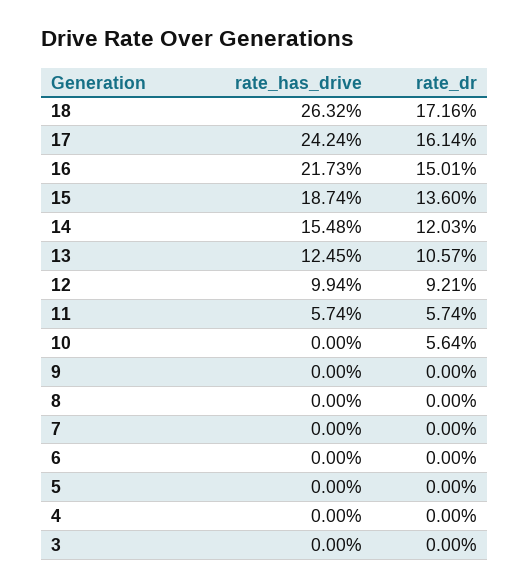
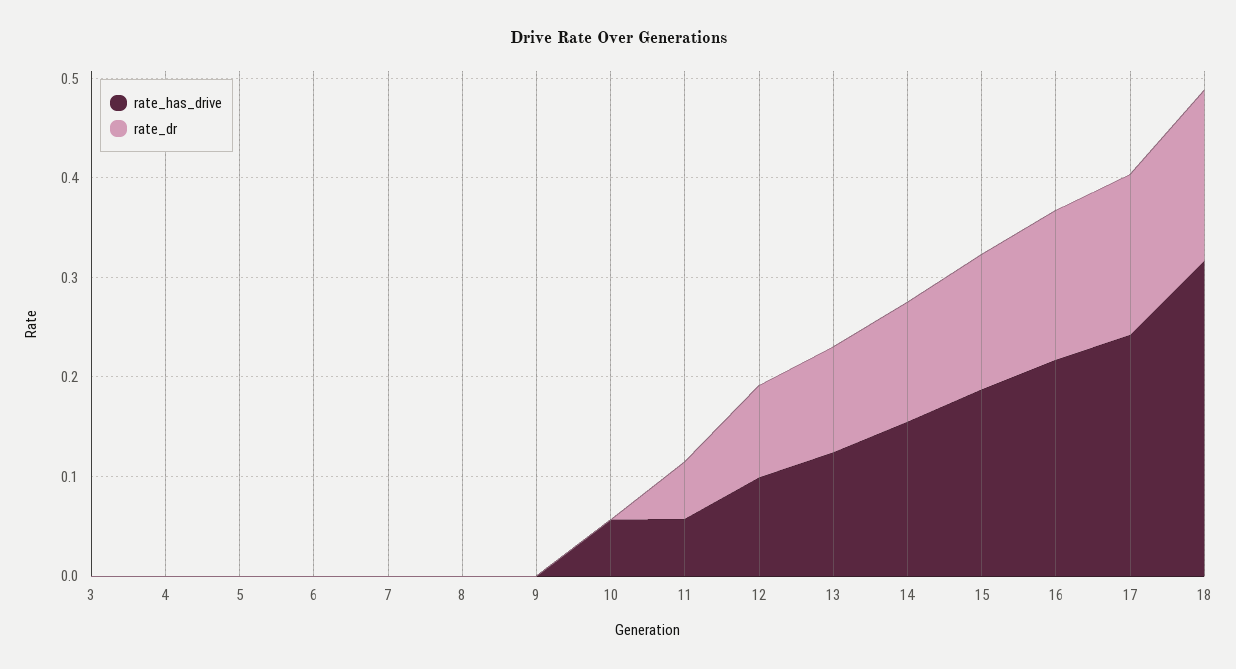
rate_has_drive, 18: 0.2632 -> 0.32
rate_has_drive, 10: 0 -> 0.06
rate_dr, 10: 0.0564 -> 0

